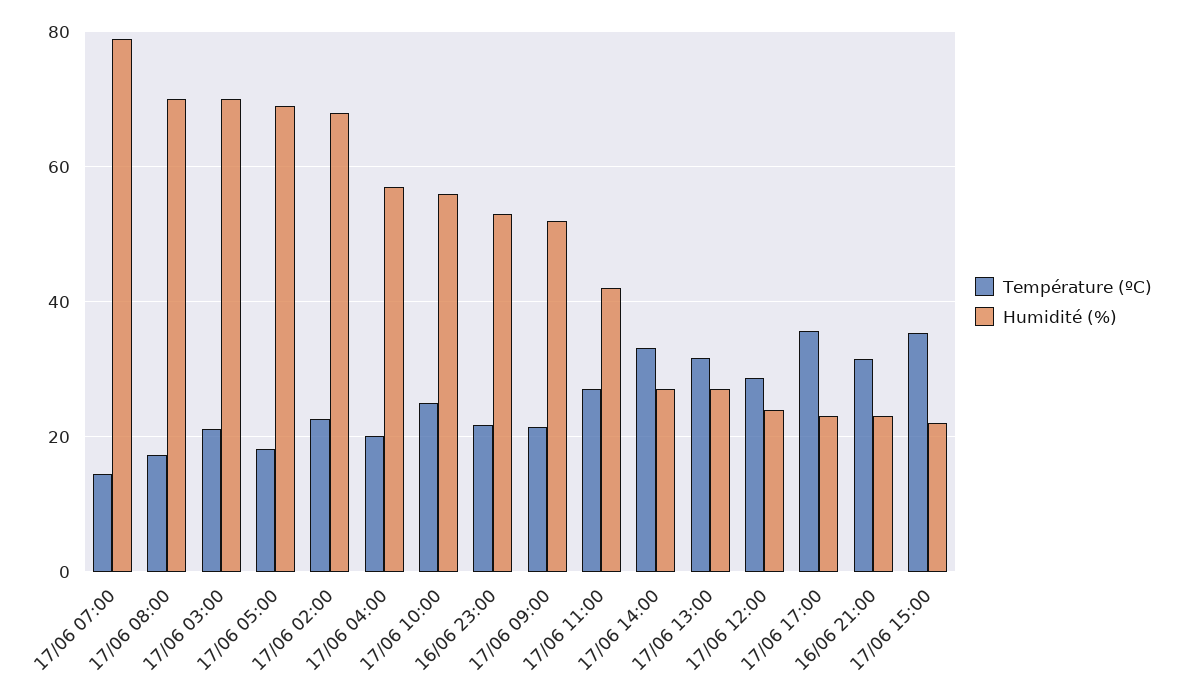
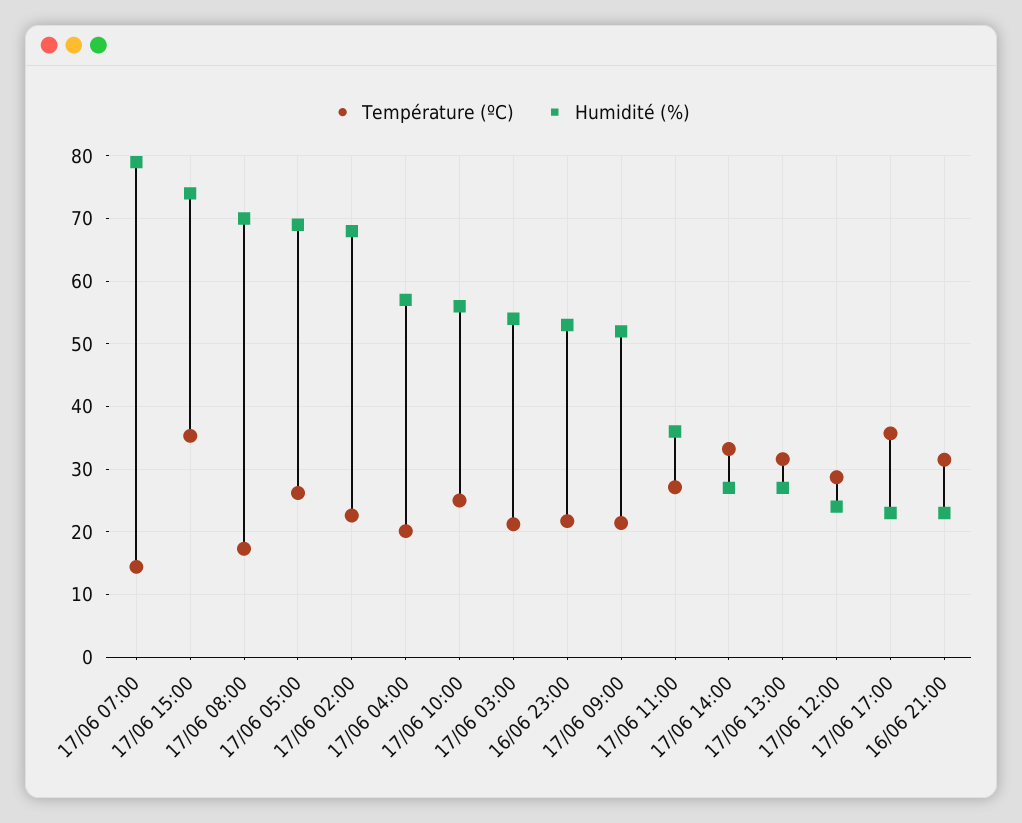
Humidité (%), 17/06 03:00: 70 -> 54
Température (ºC), 17/06 05:00: 18 -> 26
Humidité (%), 17/06 11:00: 42 -> 36
Humidité (%), 17/06 15:00: 22 -> 74

